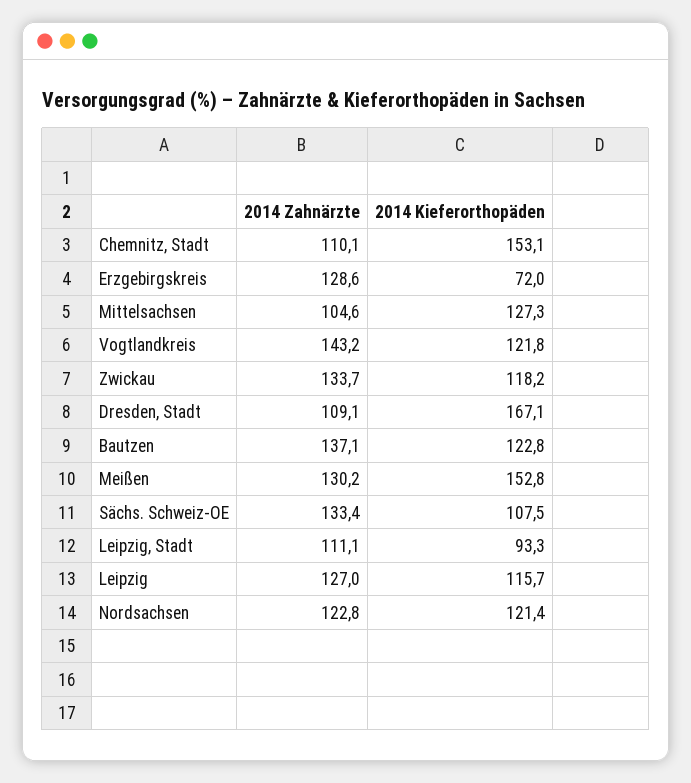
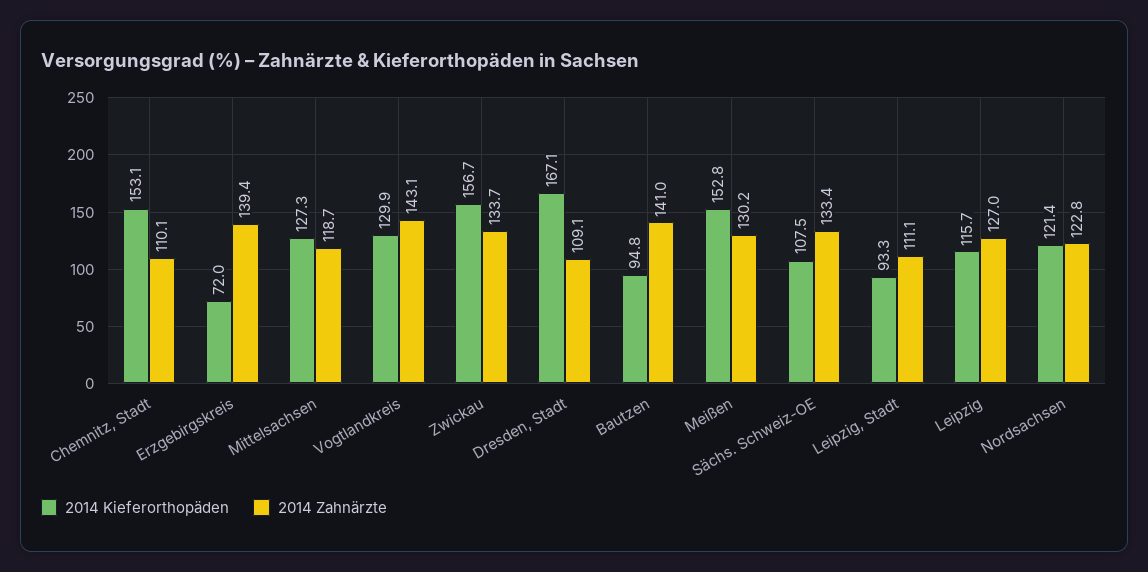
2014 Zahnärzte, Erzgebirgskreis: 128.6 -> 139.4
2014 Zahnärzte, Mittelsachsen: 104.6 -> 118.7
2014 Zahnärzte, Vogtlandkreis: 143.2 -> 143.1
2014 Kieferorthopäden, Vogtlandkreis: 121.8 -> 129.9
2014 Kieferorthopäden, Zwickau: 118.2 -> 156.7
2014 Zahnärzte, Bautzen: 137.1 -> 141
2014 Kieferorthopäden, Bautzen: 122.8 -> 94.8

